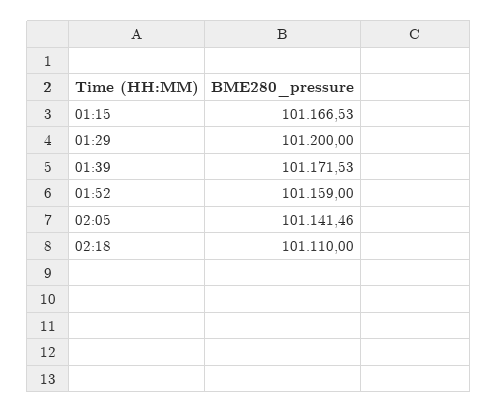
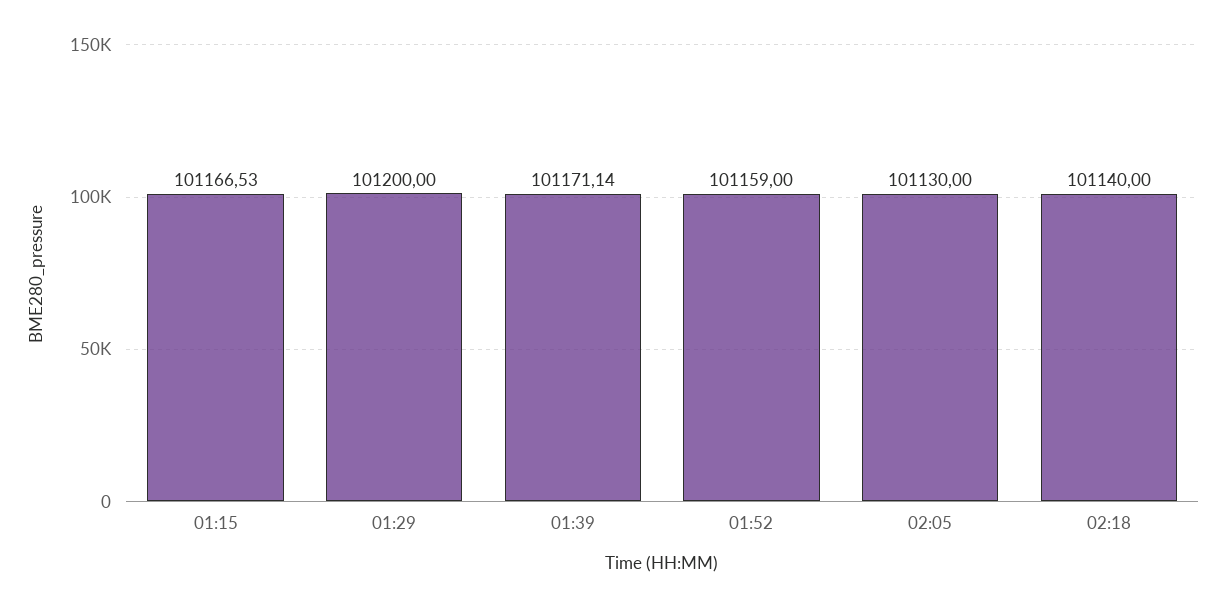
01:39: 101171.53 -> 101171.14
02:05: 101141.46 -> 101130
02:18: 101110 -> 101140

